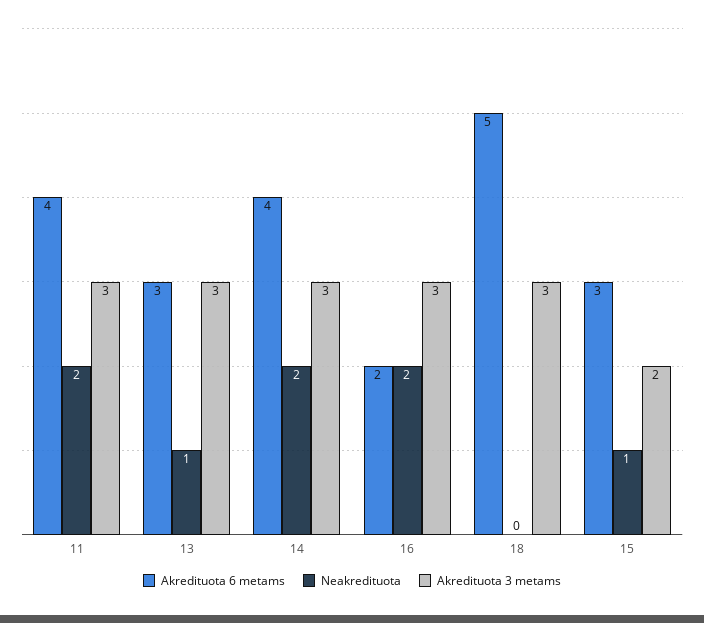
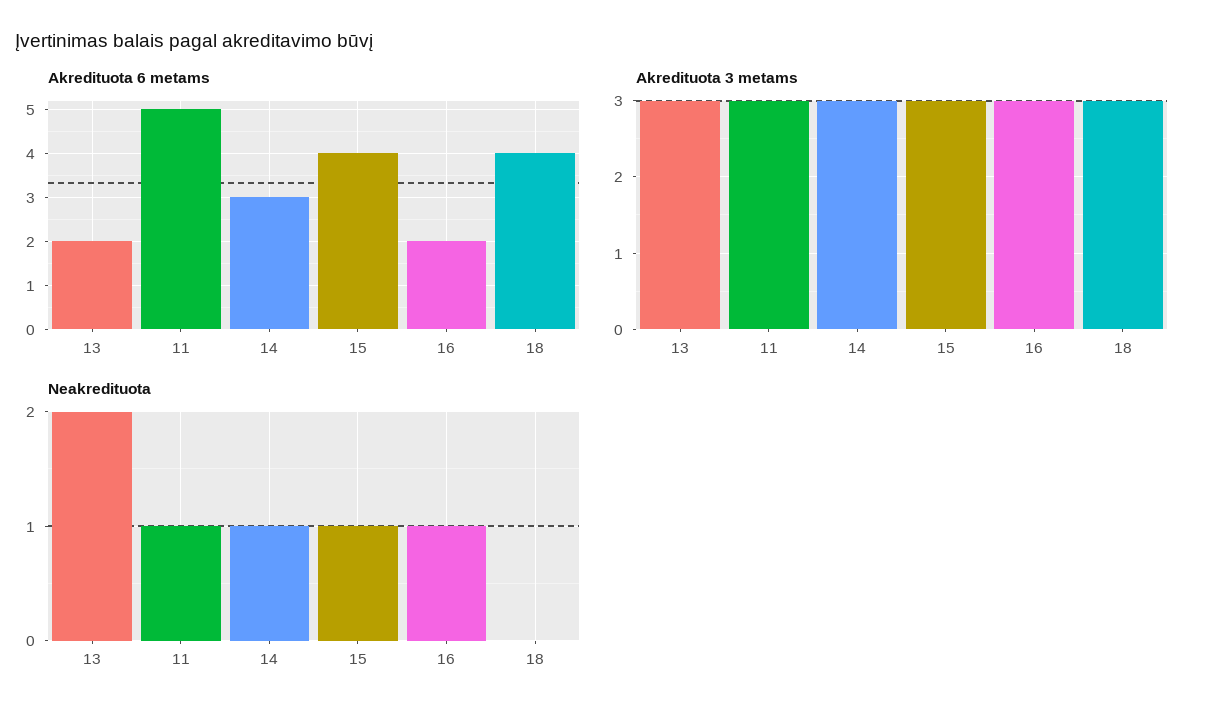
Akredituota 6 metams, 11: 4 -> 5
Neakredituota, 11: 2 -> 1
Akredituota 6 metams, 13: 3 -> 2
Neakredituota, 13: 1 -> 2
Akredituota 6 metams, 14: 4 -> 3
Neakredituota, 14: 2 -> 1
Neakredituota, 16: 2 -> 1
Akredituota 6 metams, 18: 5 -> 4
Akredituota 6 metams, 15: 3 -> 4
Akredituota 3 metams, 15: 2 -> 3

